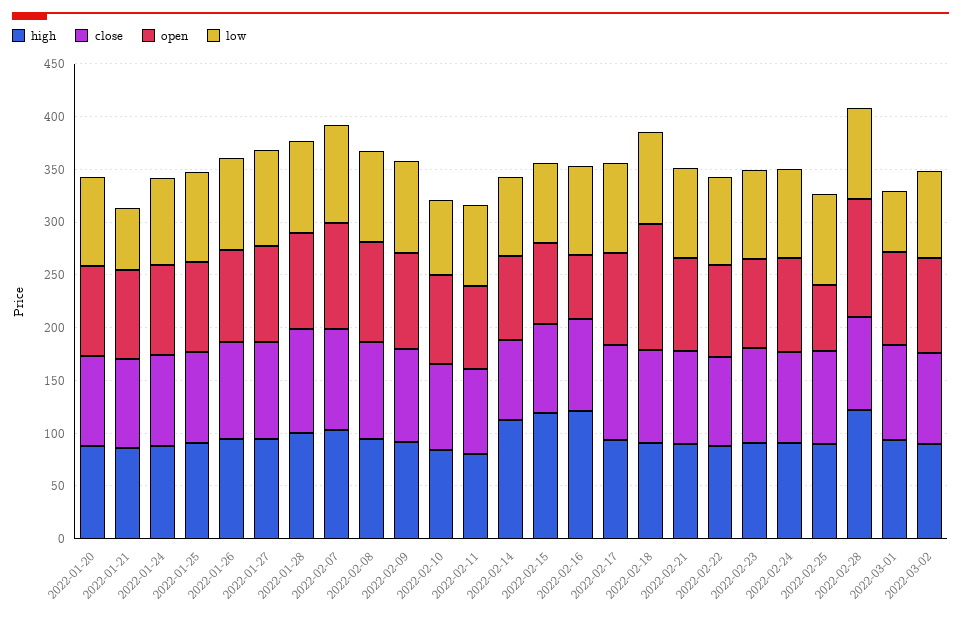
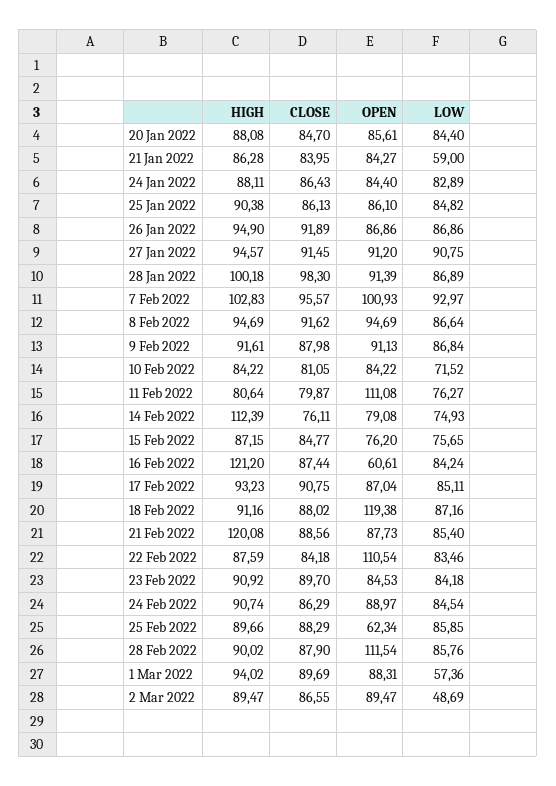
open, 2022-02-11: 80 -> 111.08
high, 2022-02-15: 120 -> 87.15
high, 2022-02-21: 90 -> 120.08
open, 2022-02-22: 90 -> 110.54
high, 2022-02-28: 120 -> 90.02
low, 2022-03-02: 80 -> 48.69

